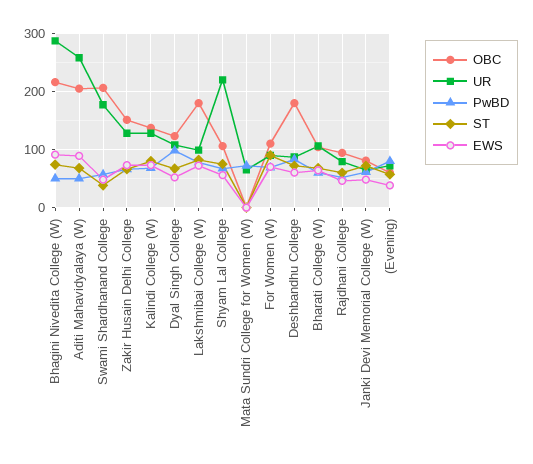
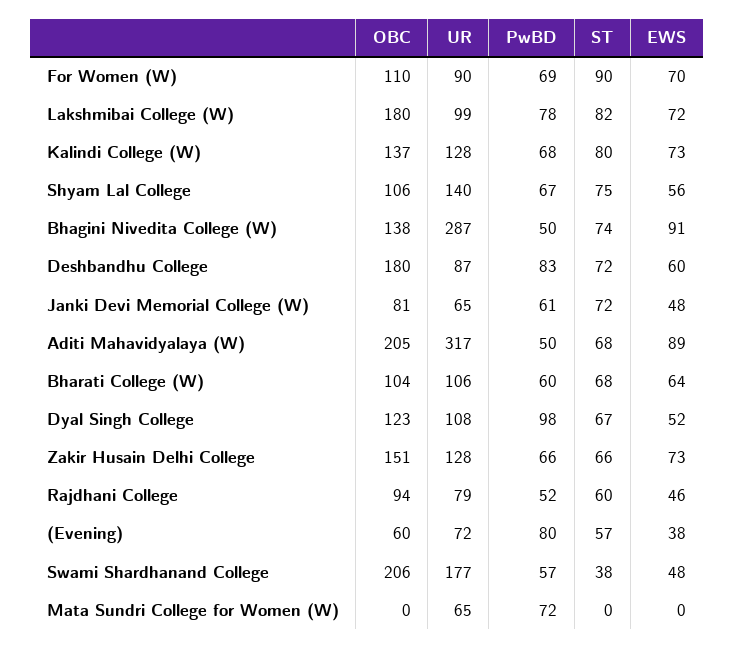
OBC, Bhagini Nivedita College (W): 220 -> 138
UR, Aditi Mahavidyalaya (W): 260 -> 317
UR, Shyam Lal College: 220 -> 140

